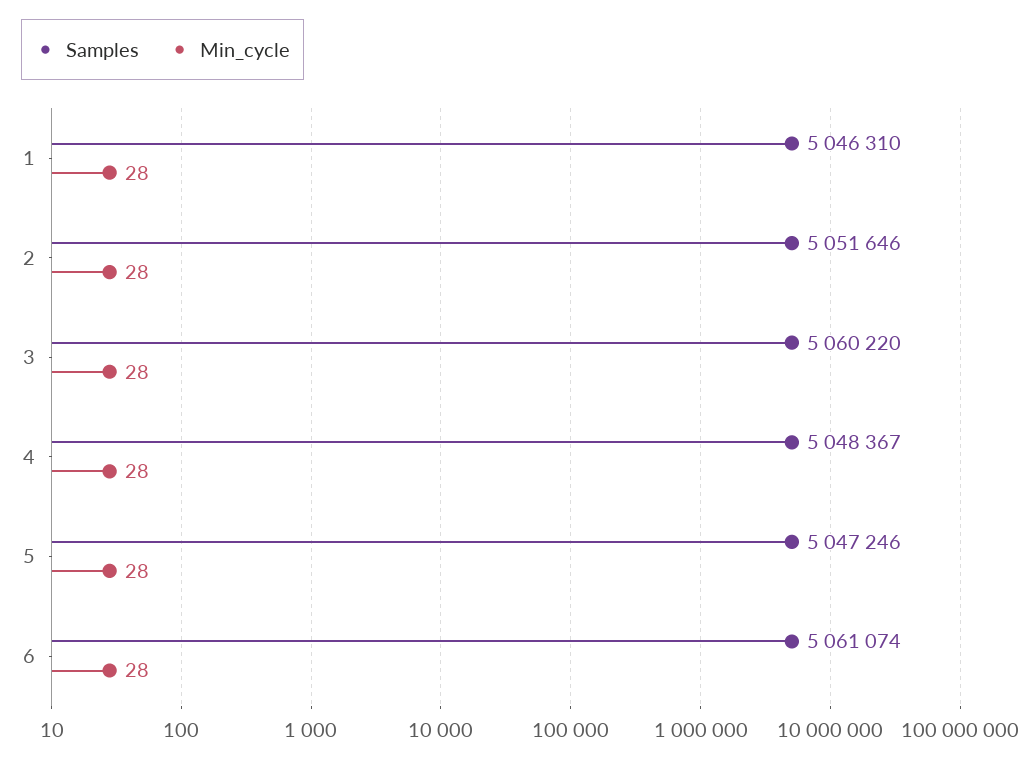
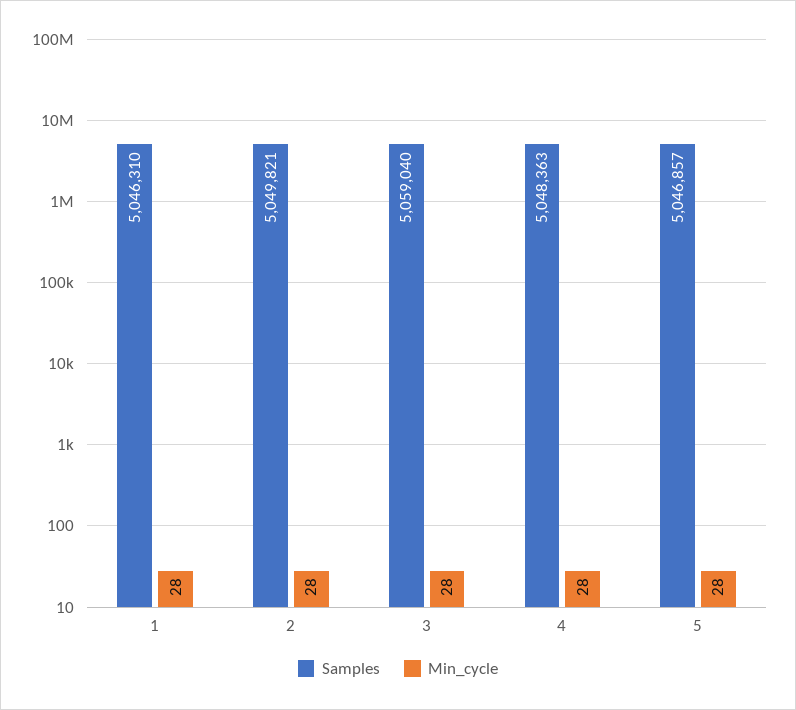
Samples, 2: 5051646 -> 5049821
Samples, 3: 5060220 -> 5059040
Samples, 4: 5048367 -> 5048363
Samples, 5: 5047246 -> 5046857
Samples, 6: 5061074 -> none
Min_cycle, 6: 28 -> none

